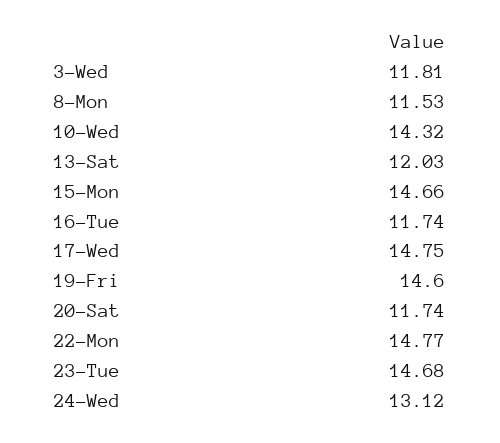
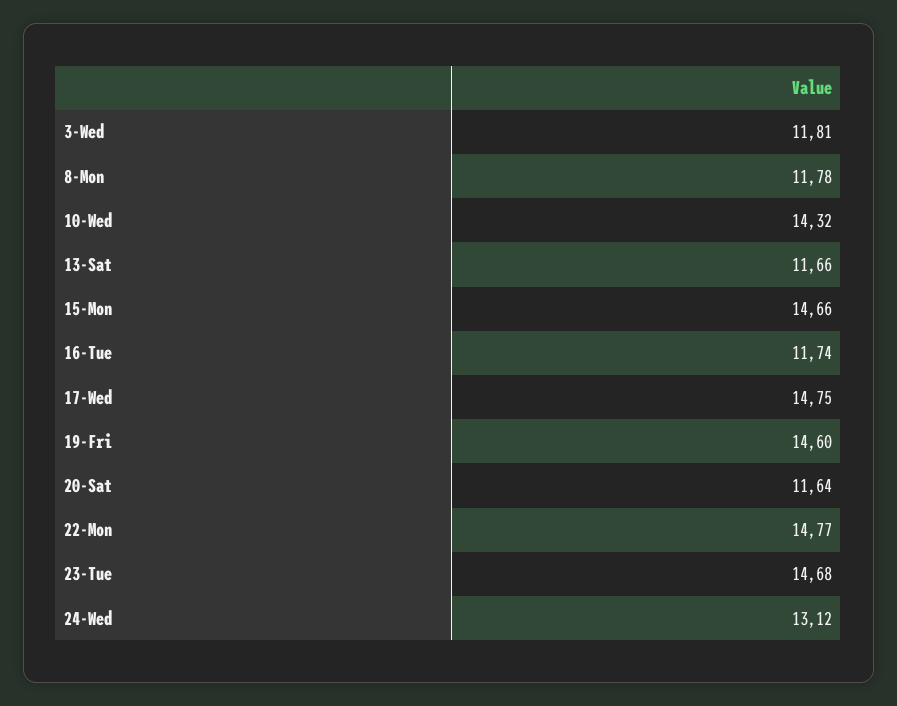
8-Mon: 11.53 -> 11.78
13-Sat: 12.03 -> 11.66
20-Sat: 11.74 -> 11.64

